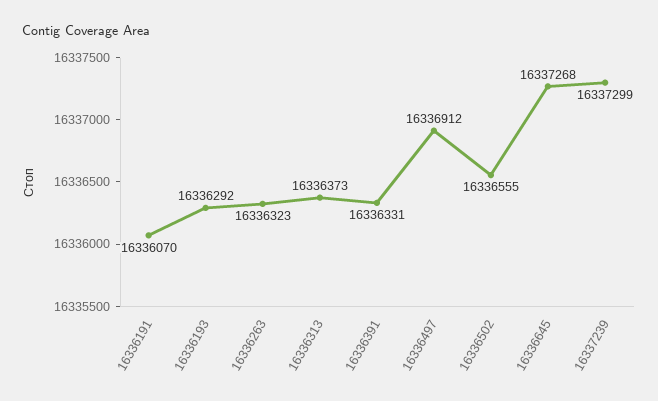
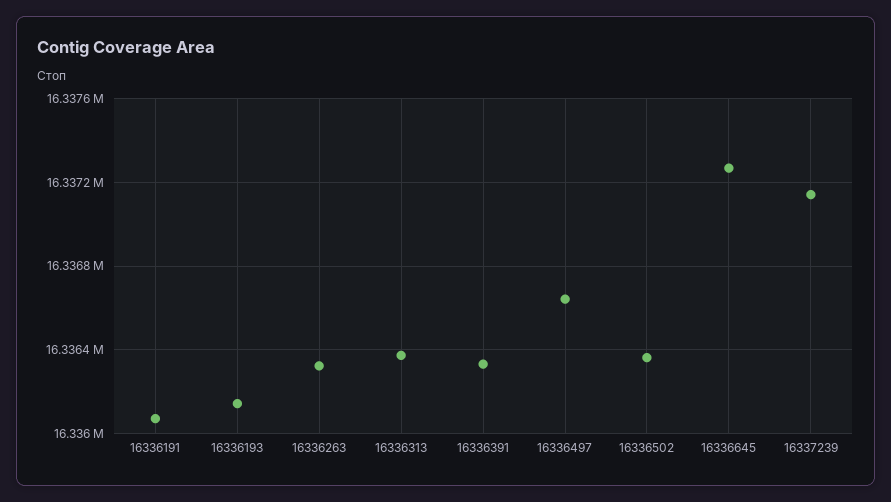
16336193: 16336292 -> 16336150
16336497: 16336912 -> 16336650
16336502: 16336555 -> 16336350
16337239: 16337299 -> 16337150

